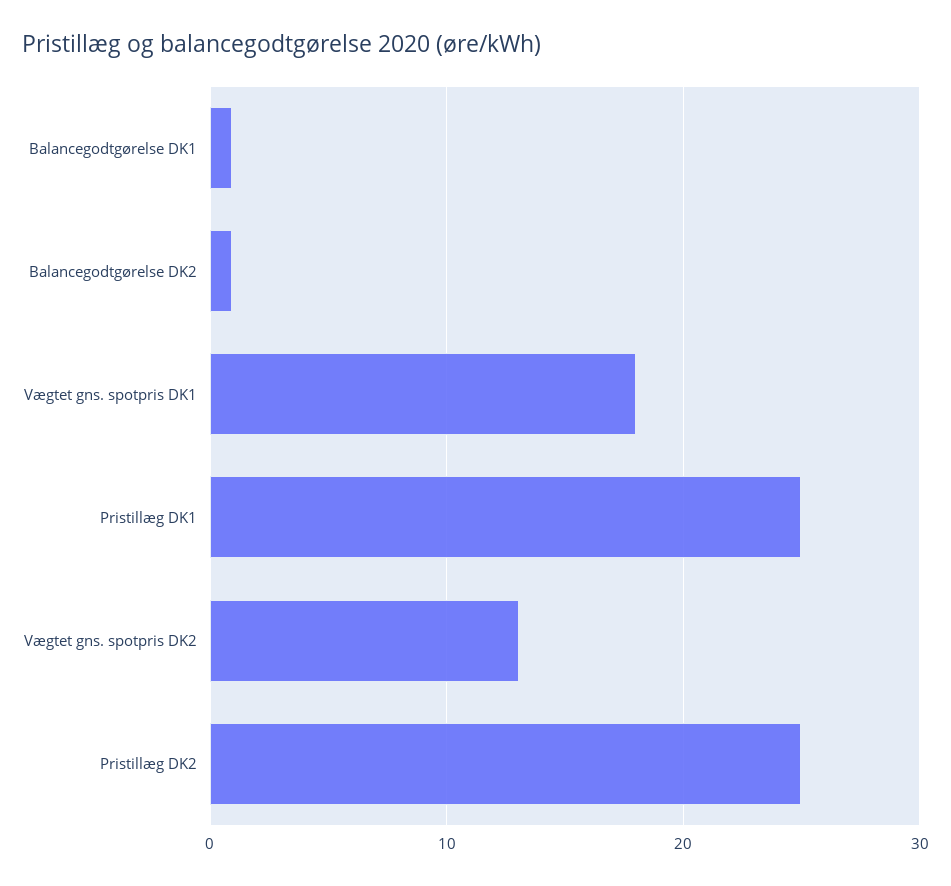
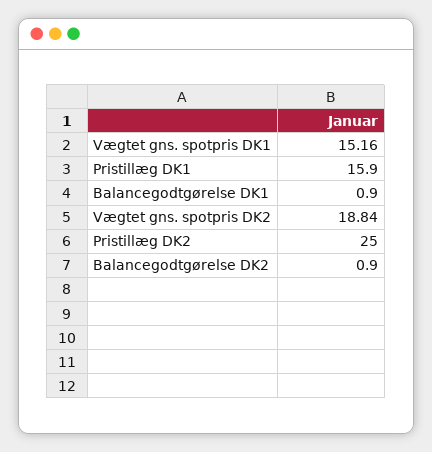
Vægtet gns. spotpris DK1: 18 -> 15.16
Pristillæg DK1: 25 -> 15.9
Vægtet gns. spotpris DK2: 13 -> 18.84

